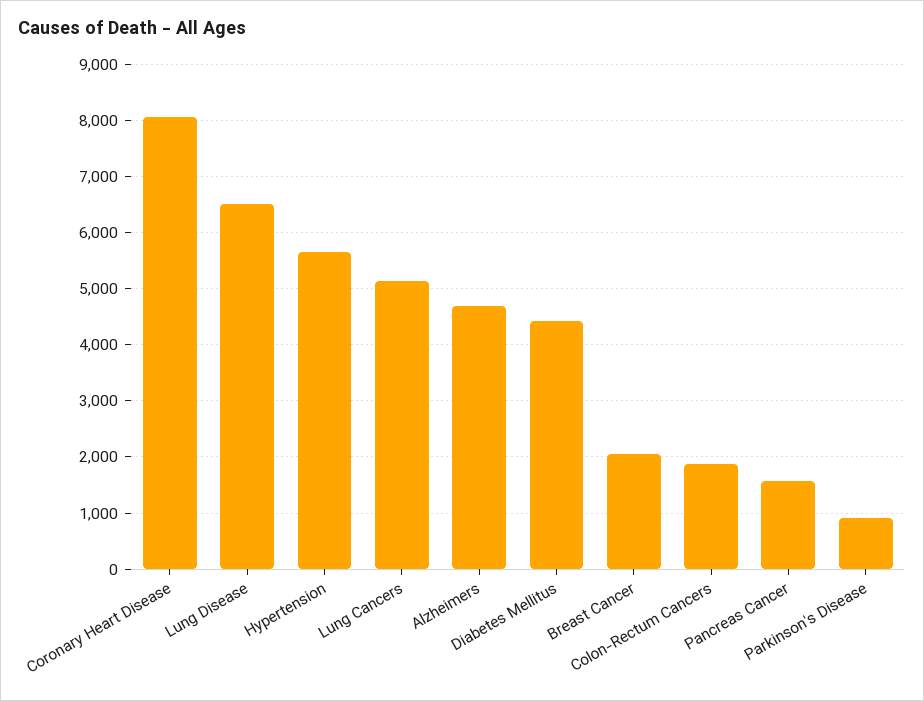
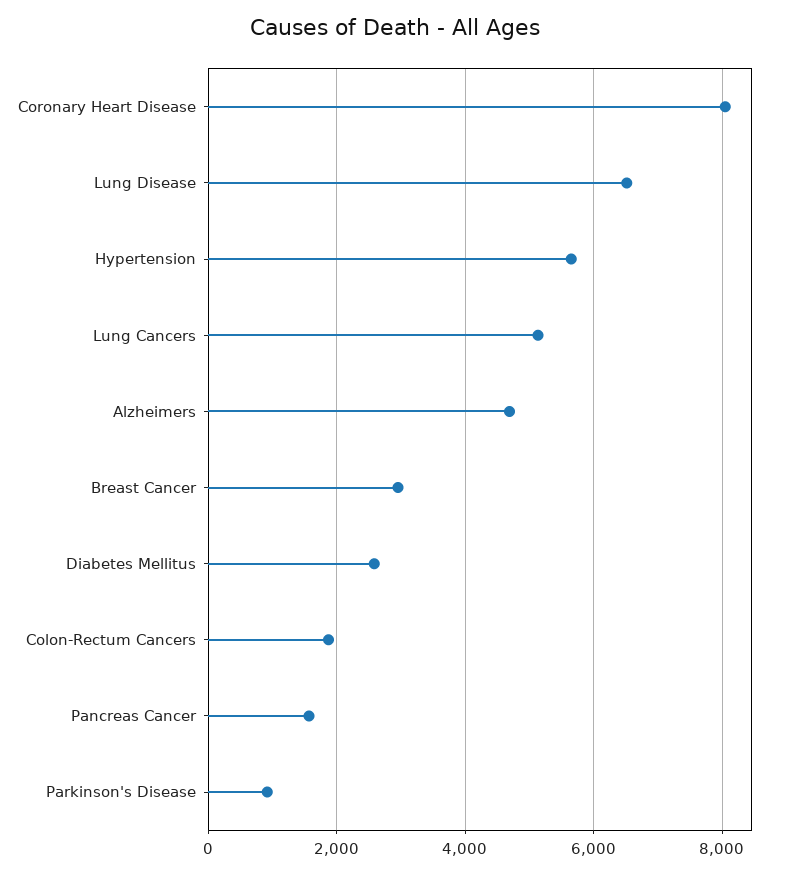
Diabetes Mellitus: 4400 -> 2600
Breast Cancer: 2000 -> 3000

